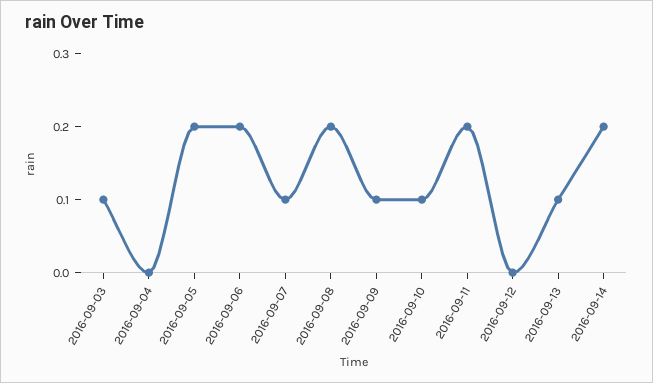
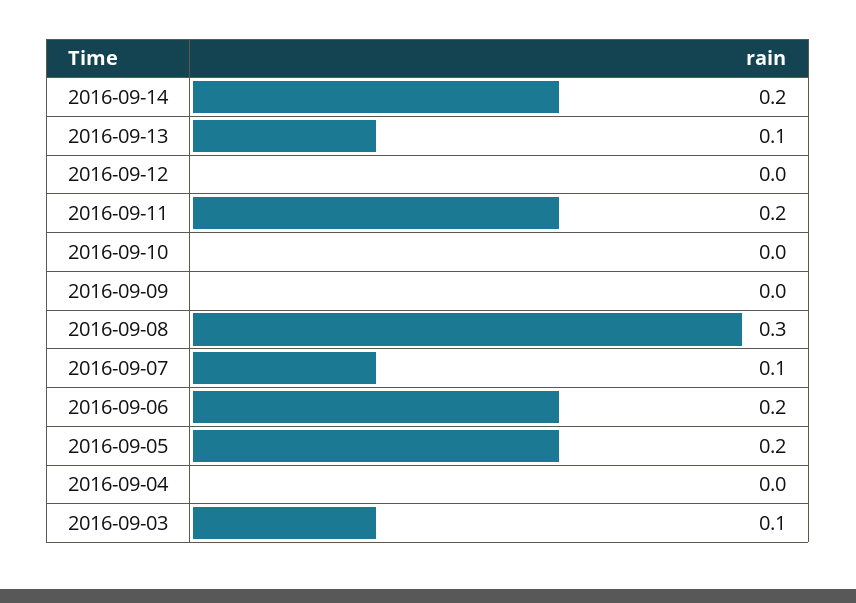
2016-09-08: 0.2 -> 0.3
2016-09-09: 0.1 -> 0
2016-09-10: 0.1 -> 0

